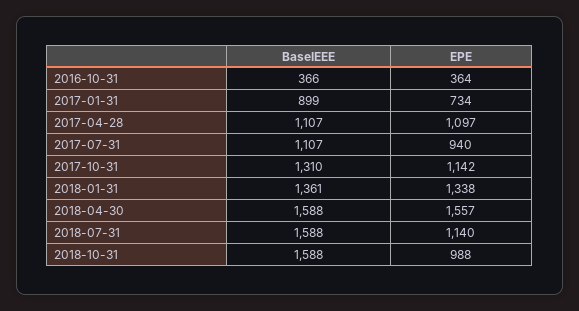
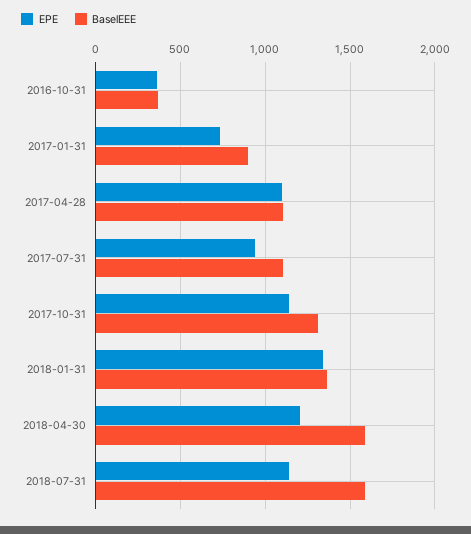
EPE, 2018-04-30: 1557 -> 1200
BaselEEE, 2018-10-31: 1588 -> none
EPE, 2018-10-31: 988 -> none

